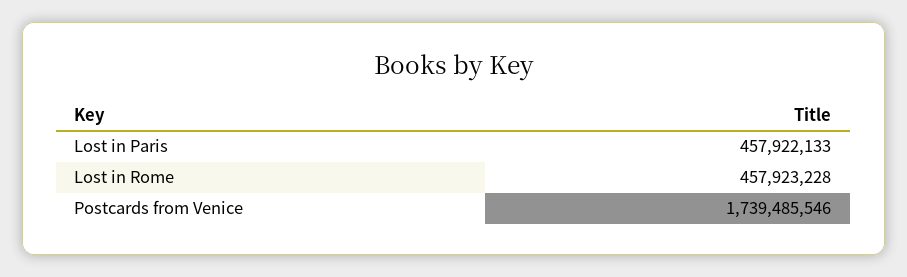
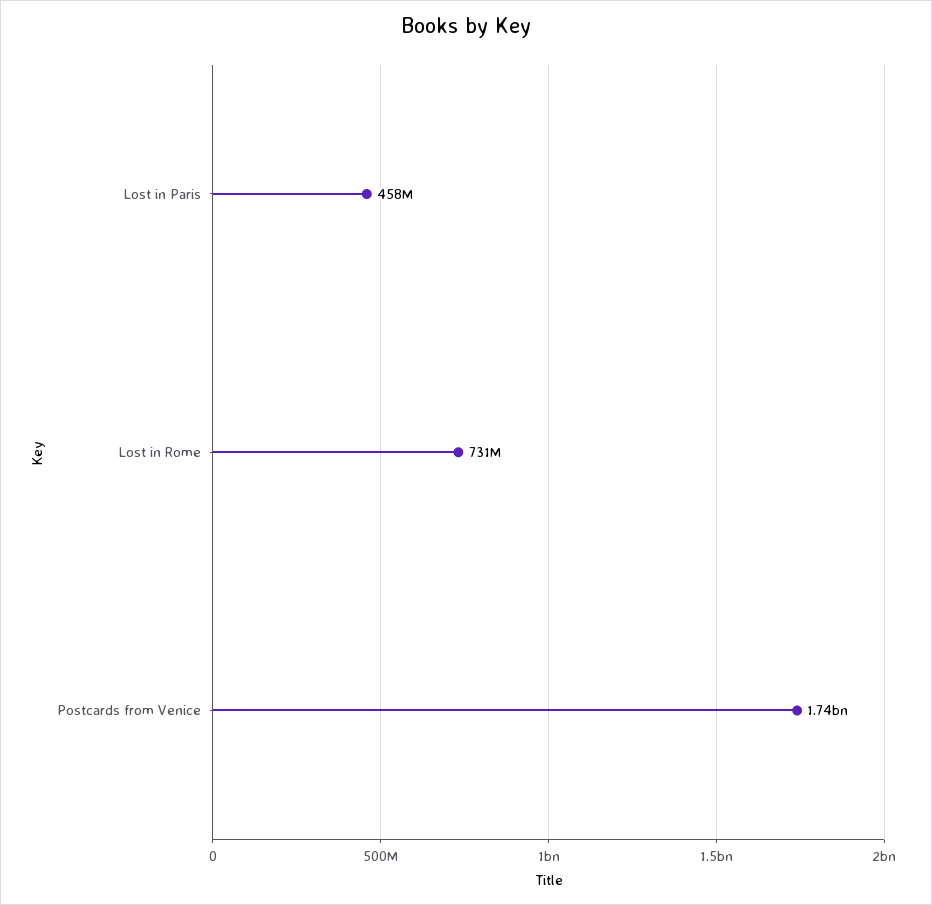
Lost in Rome: 457923228 -> 731000000

